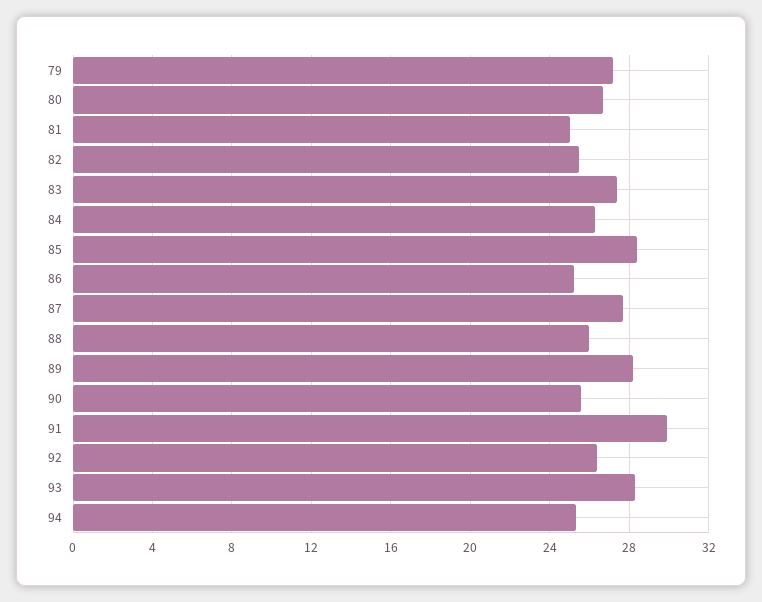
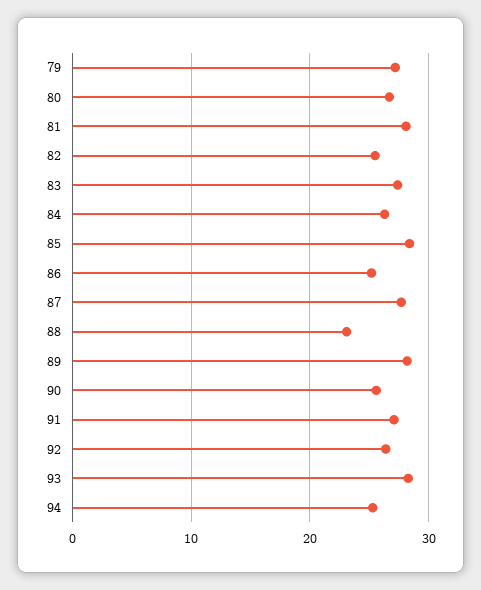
81: 25 -> 28
88: 26 -> 23
91: 30 -> 27

